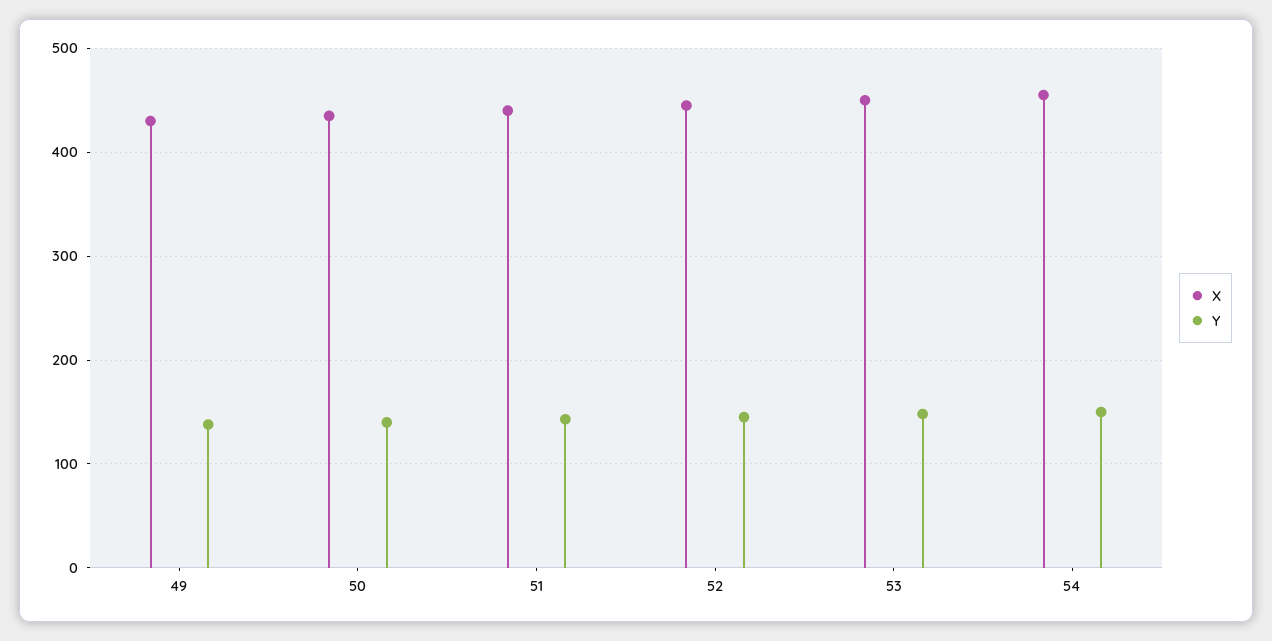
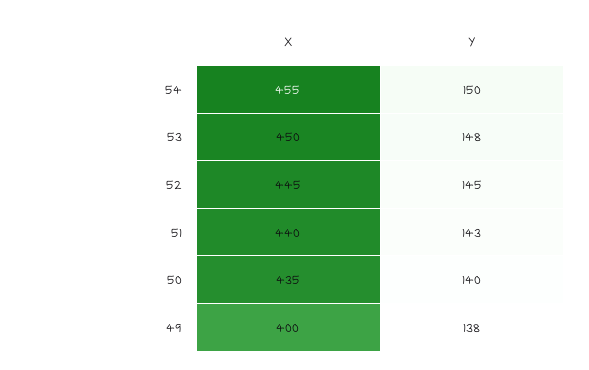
X, 49: 430 -> 400

